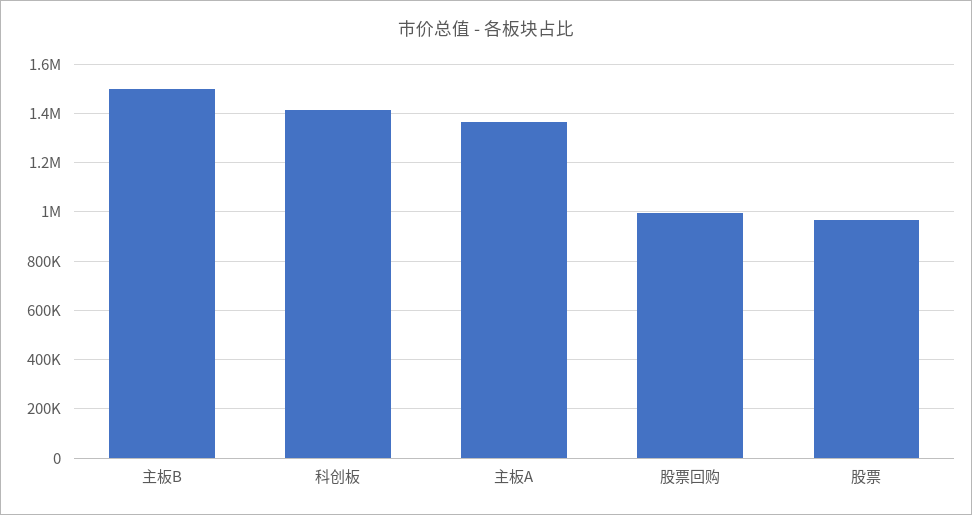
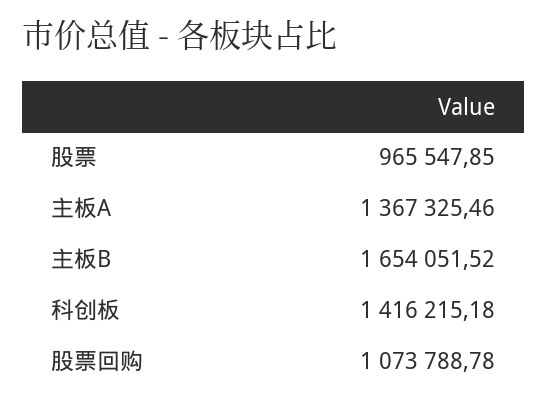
主板B: 1500000 -> 1654051.52
股票回购: 1000000 -> 1073788.78

